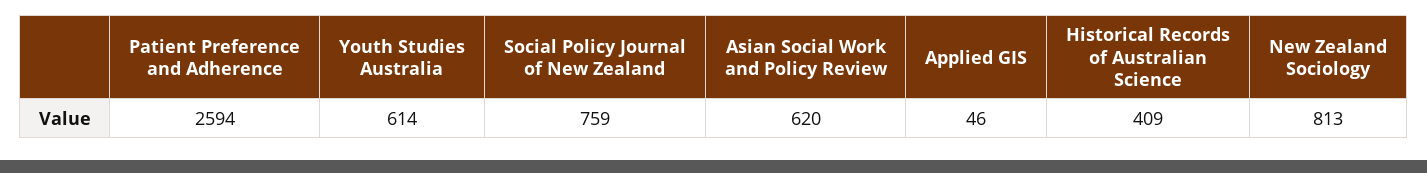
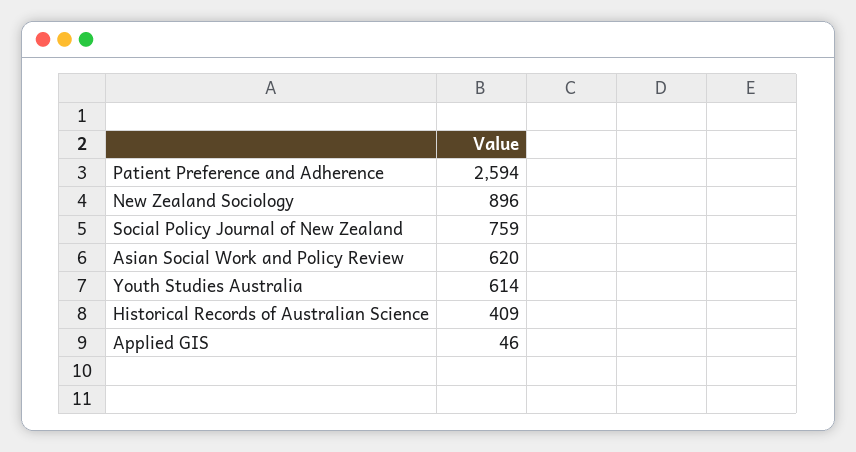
New Zealand Sociology: 813 -> 896

